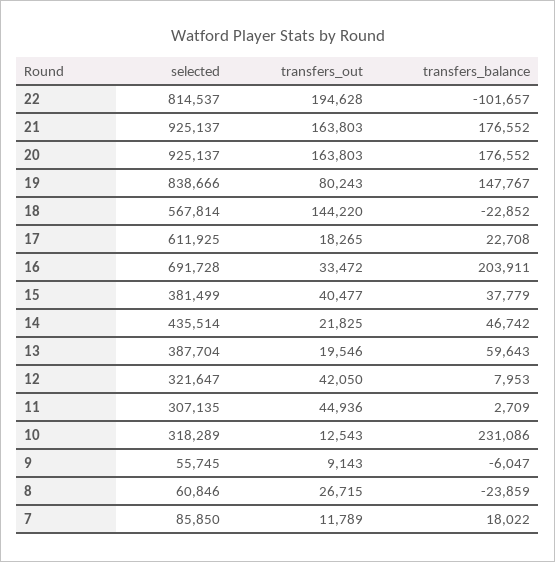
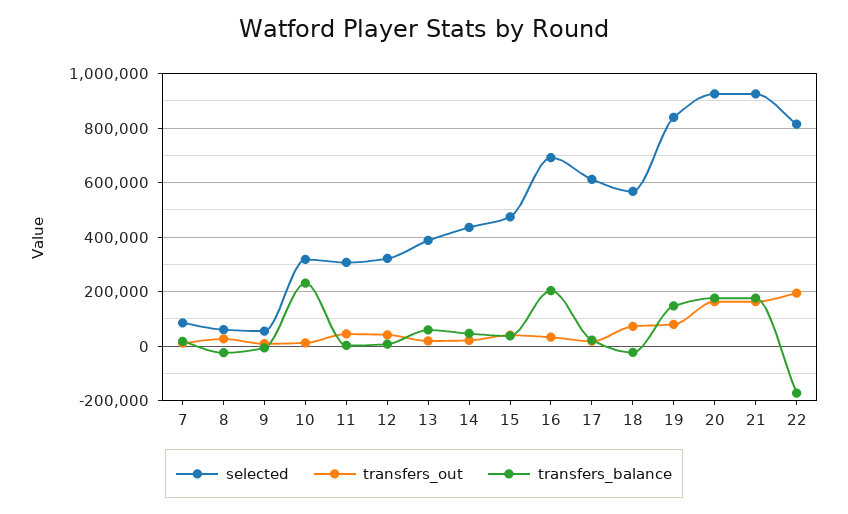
transfers_balance, 22: -101657 -> -175000
transfers_out, 18: 144220 -> 75000
selected, 15: 381499 -> 475000

